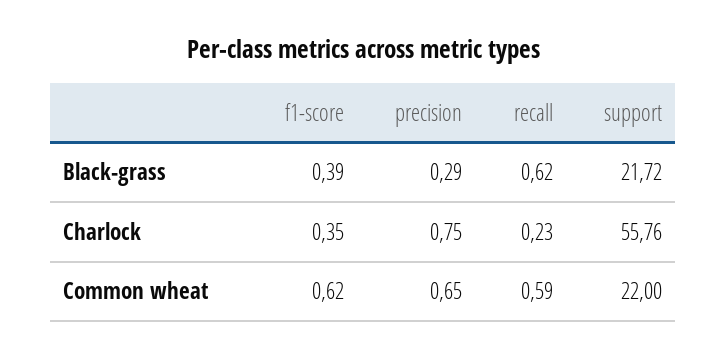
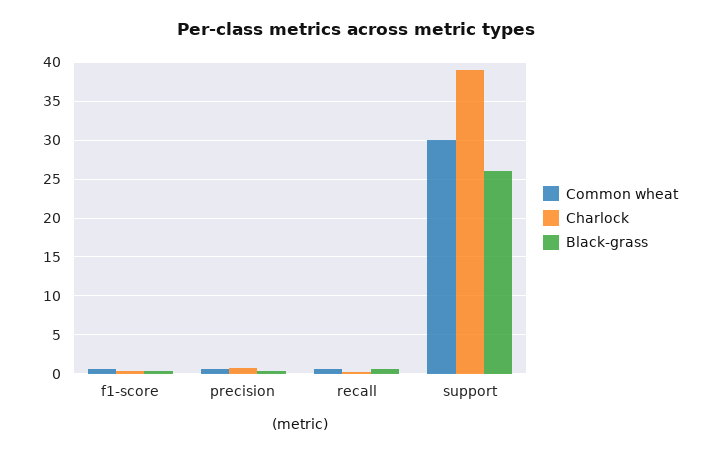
Black-grass, support: 21.72 -> 26
Charlock, support: 55.76 -> 39
Common wheat, support: 22 -> 30

